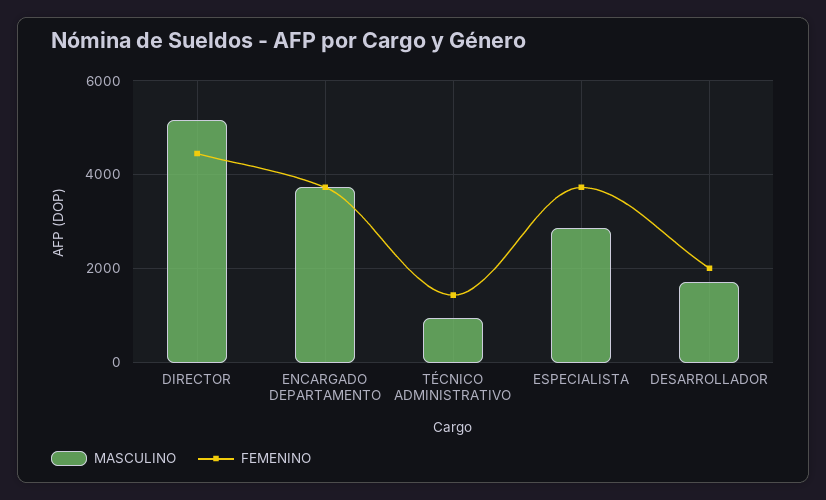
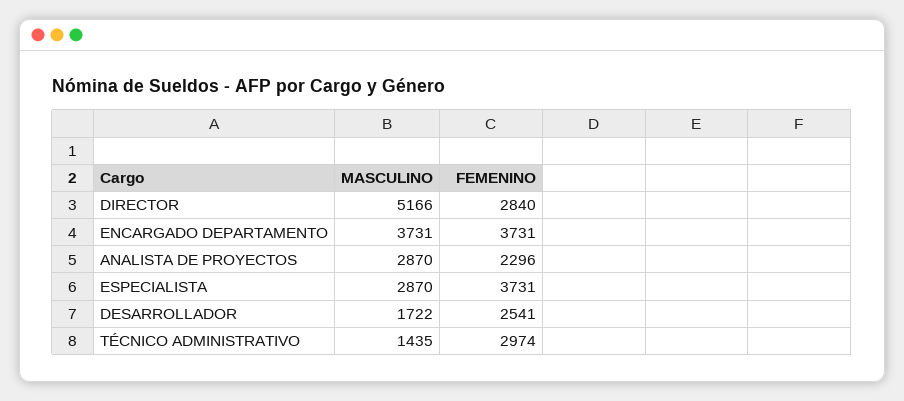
FEMENINO, DIRECTOR: 4400 -> 2840
MASCULINO, TÉCNICO ADMINISTRATIVO: 1000 -> 1435
FEMENINO, TÉCNICO ADMINISTRATIVO: 1400 -> 2974
FEMENINO, DESARROLLADOR: 2000 -> 2541
MASCULINO, ANALISTA DE PROYECTOS: none -> 2870
FEMENINO, ANALISTA DE PROYECTOS: none -> 2296

